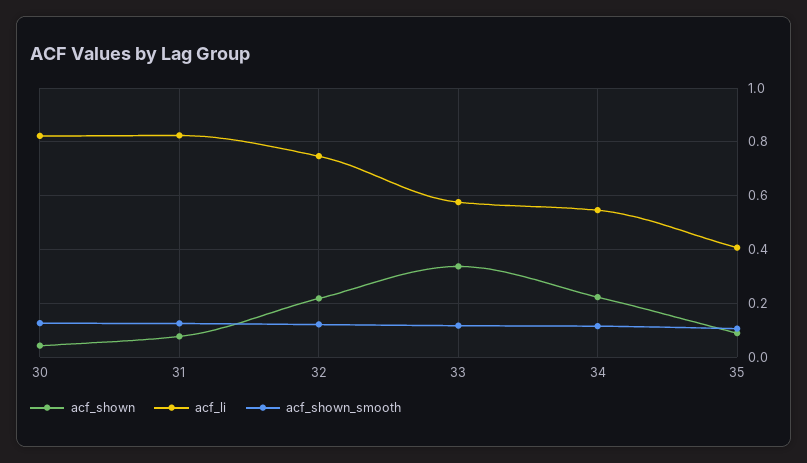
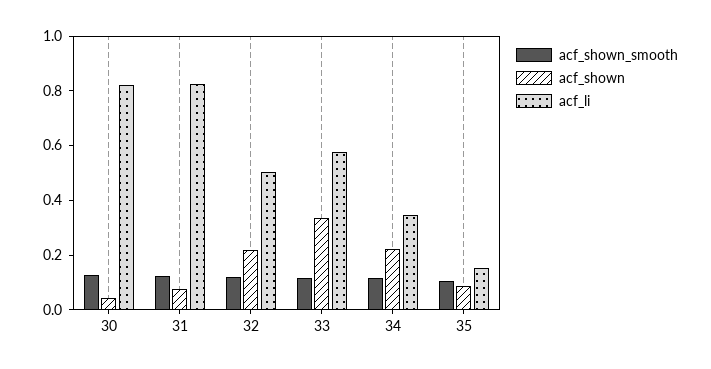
acf_li, 32: 0.75 -> 0.5
acf_li, 34: 0.55 -> 0.35
acf_li, 35: 0.4 -> 0.15

